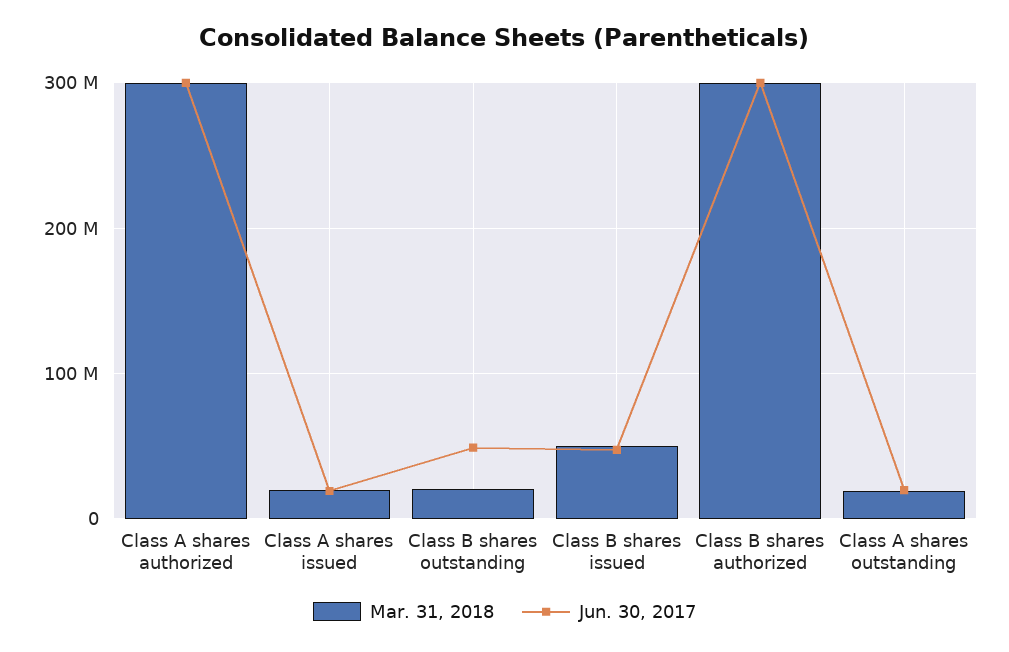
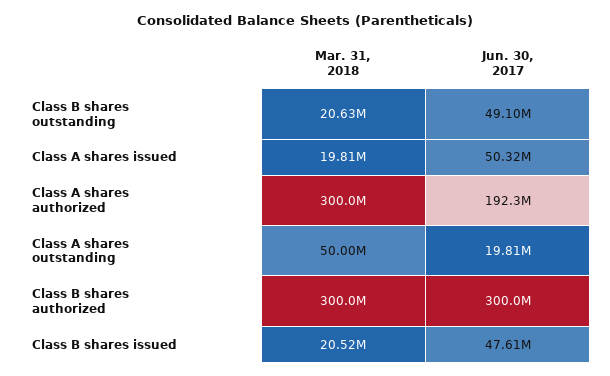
Jun. 30, 2017, Class A shares authorized: 300000000 -> 192300000
Jun. 30, 2017, Class A shares issued: 20000000 -> 50320000
Mar. 31, 2018, Class B shares issued: 50000000 -> 20520000
Mar. 31, 2018, Class A shares outstanding: 20000000 -> 50000000

